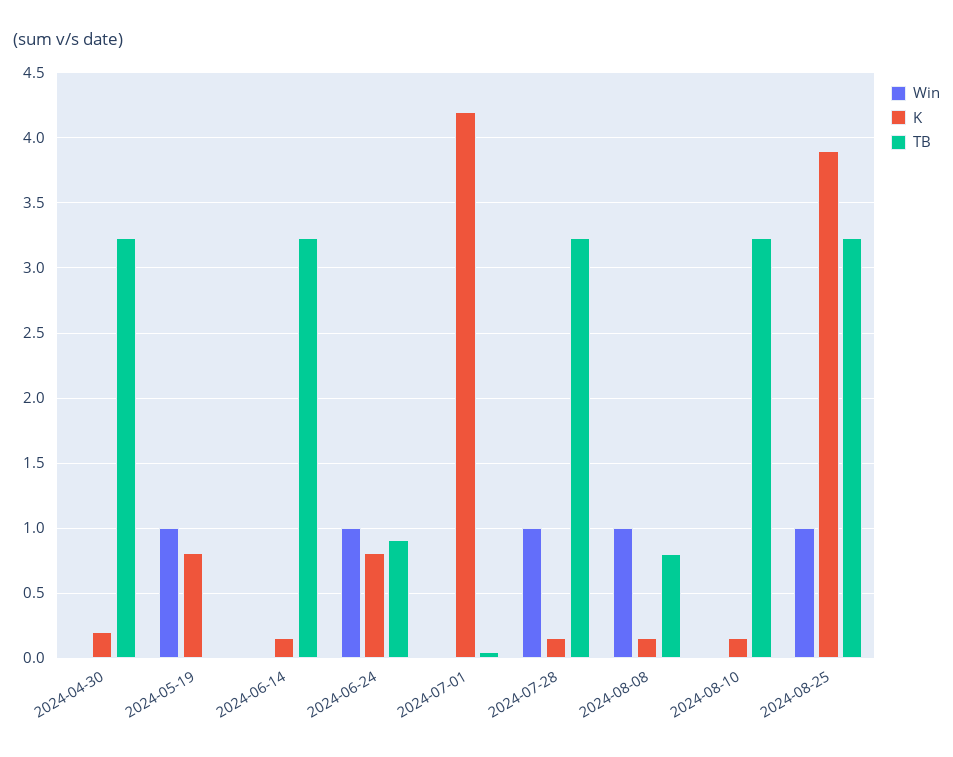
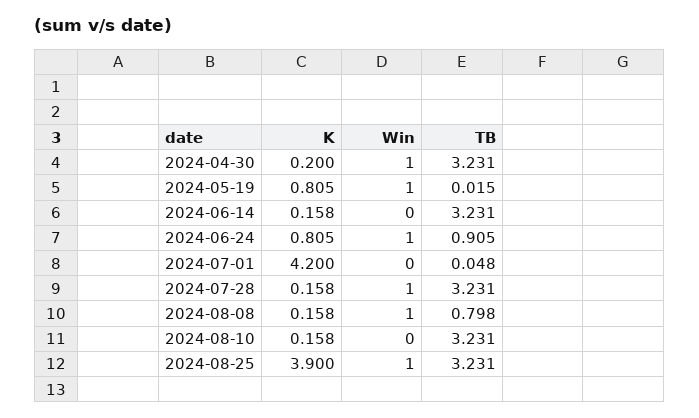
Win, 2024-04-30: 0 -> 1

